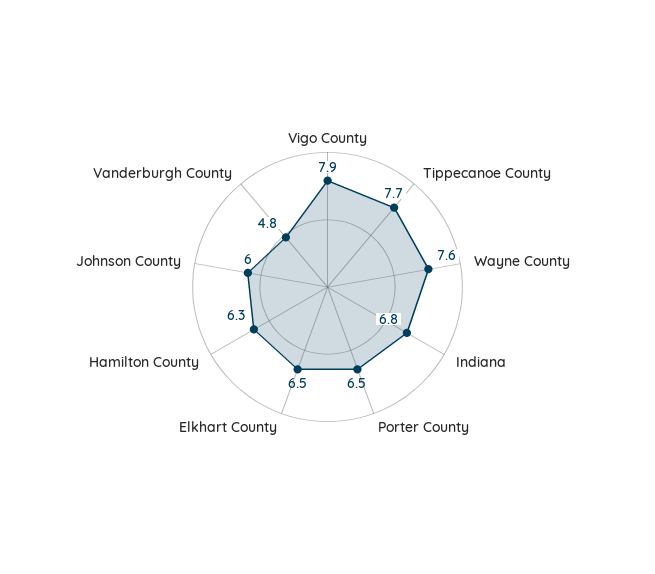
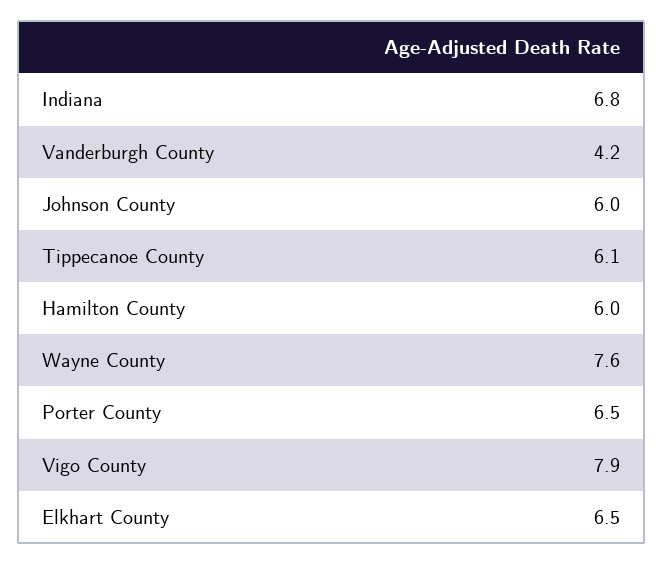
Tippecanoe County: 7.7 -> 6.1
Hamilton County: 6.3 -> 6
Vanderburgh County: 4.8 -> 4.2

